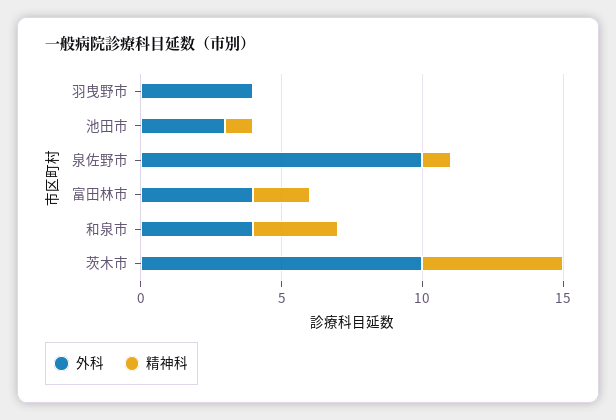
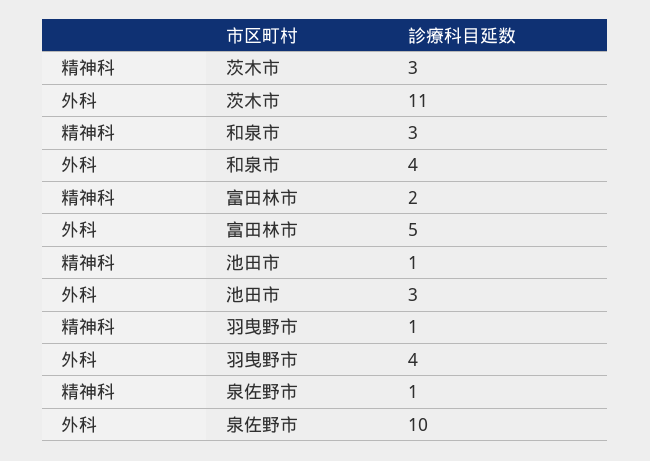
精神科, 羽曳野市: 0 -> 1
外科, 富田林市: 4 -> 5
外科, 茨木市: 10 -> 11
精神科, 茨木市: 5 -> 3

